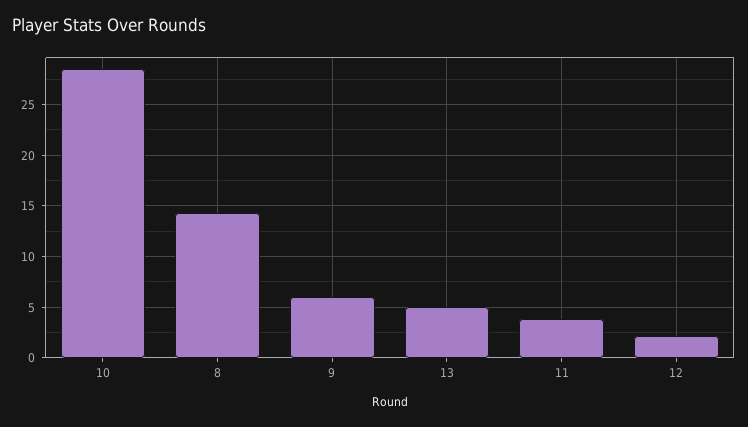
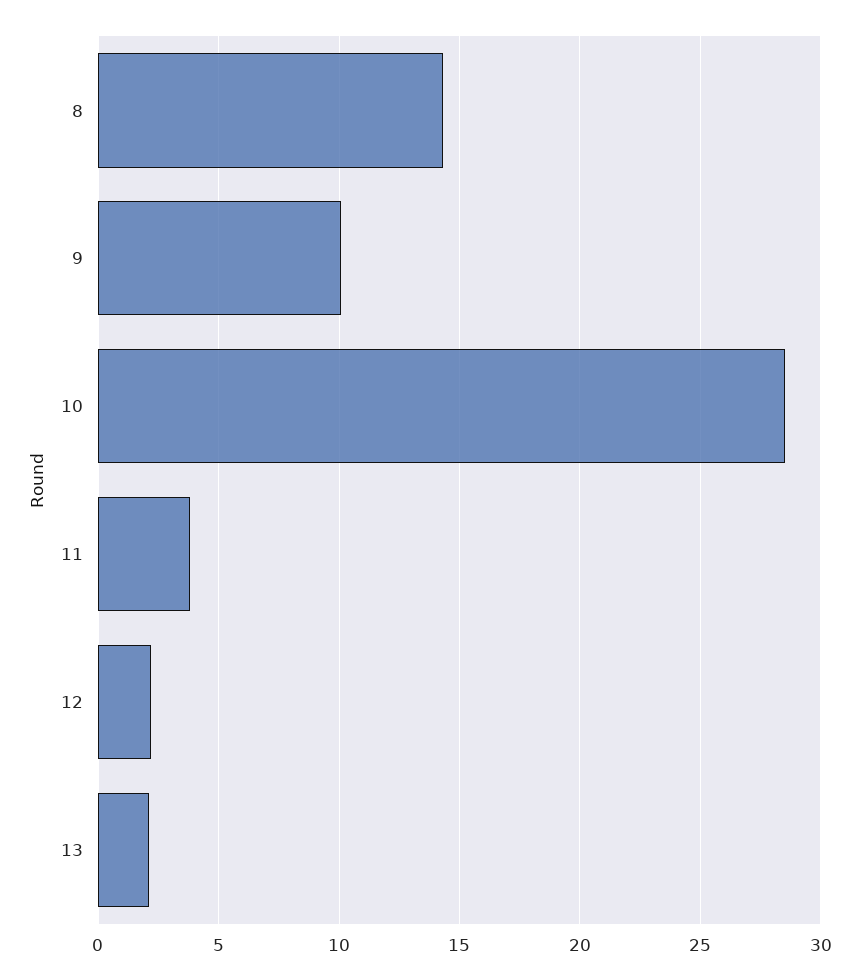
9: 6 -> 10
13: 5 -> 2

